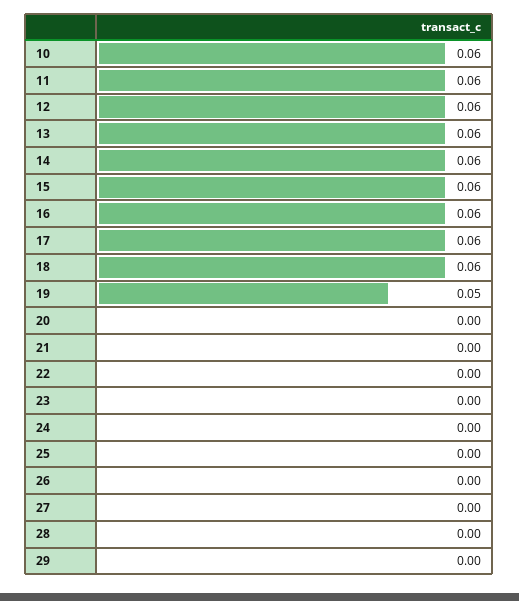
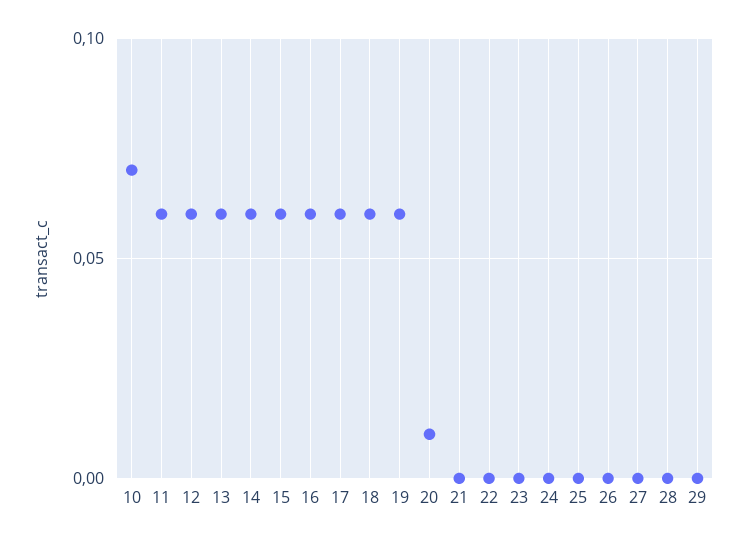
10: 0.06 -> 0.07
19: 0.05 -> 0.06
20: 0 -> 0.01

